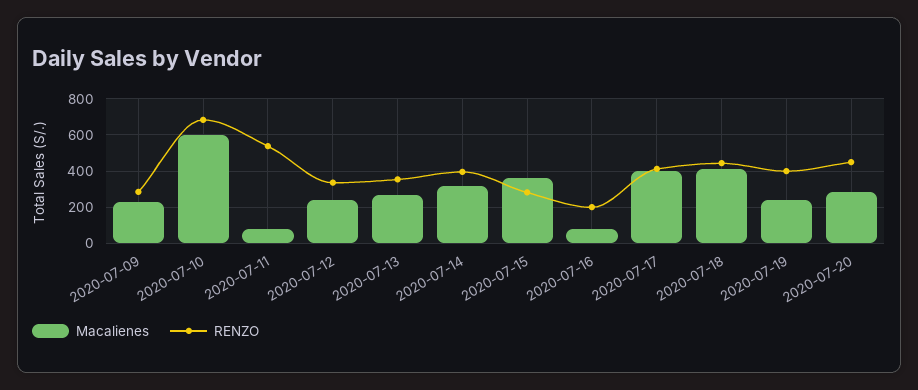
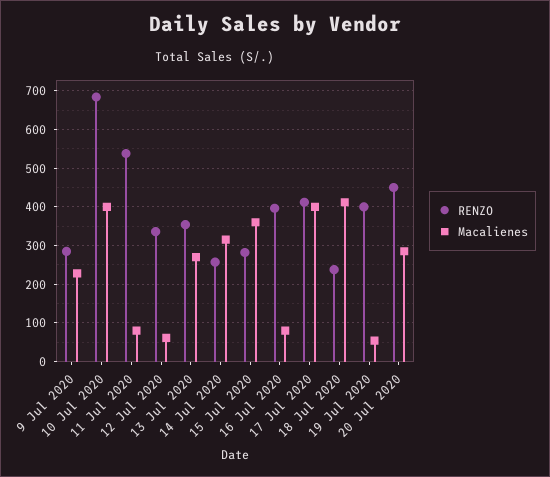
Macalienes, 2020-07-10: 600 -> 400
Macalienes, 2020-07-12: 250 -> 60
RENZO, 2020-07-14: 400 -> 260
RENZO, 2020-07-16: 200 -> 400
RENZO, 2020-07-18: 450 -> 240
Macalienes, 2020-07-19: 250 -> 60

